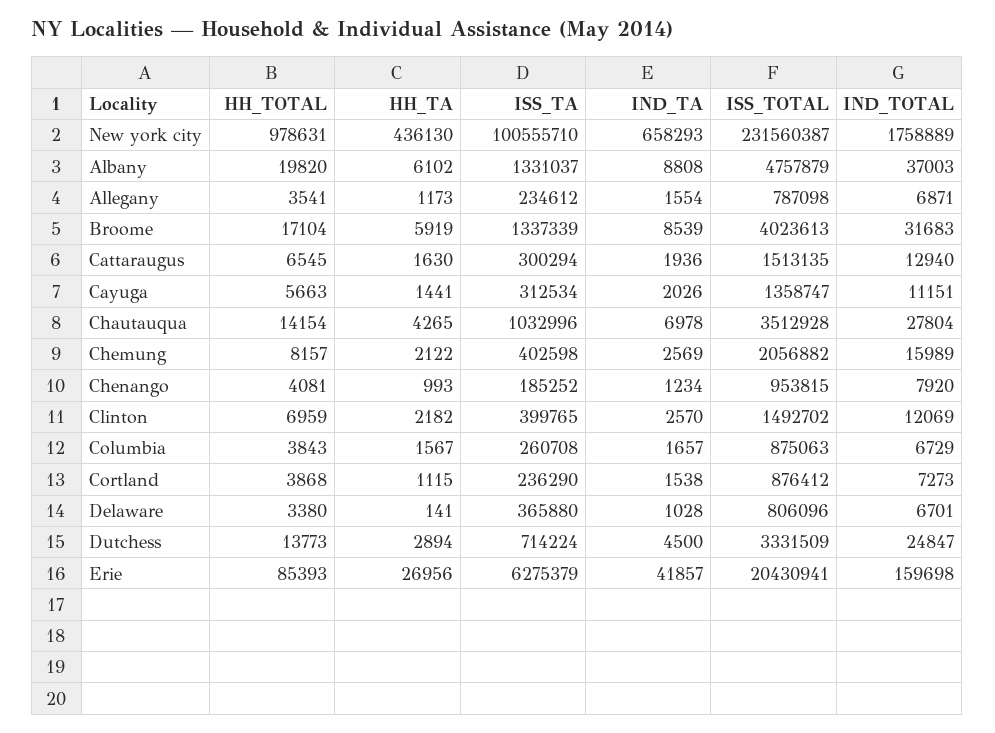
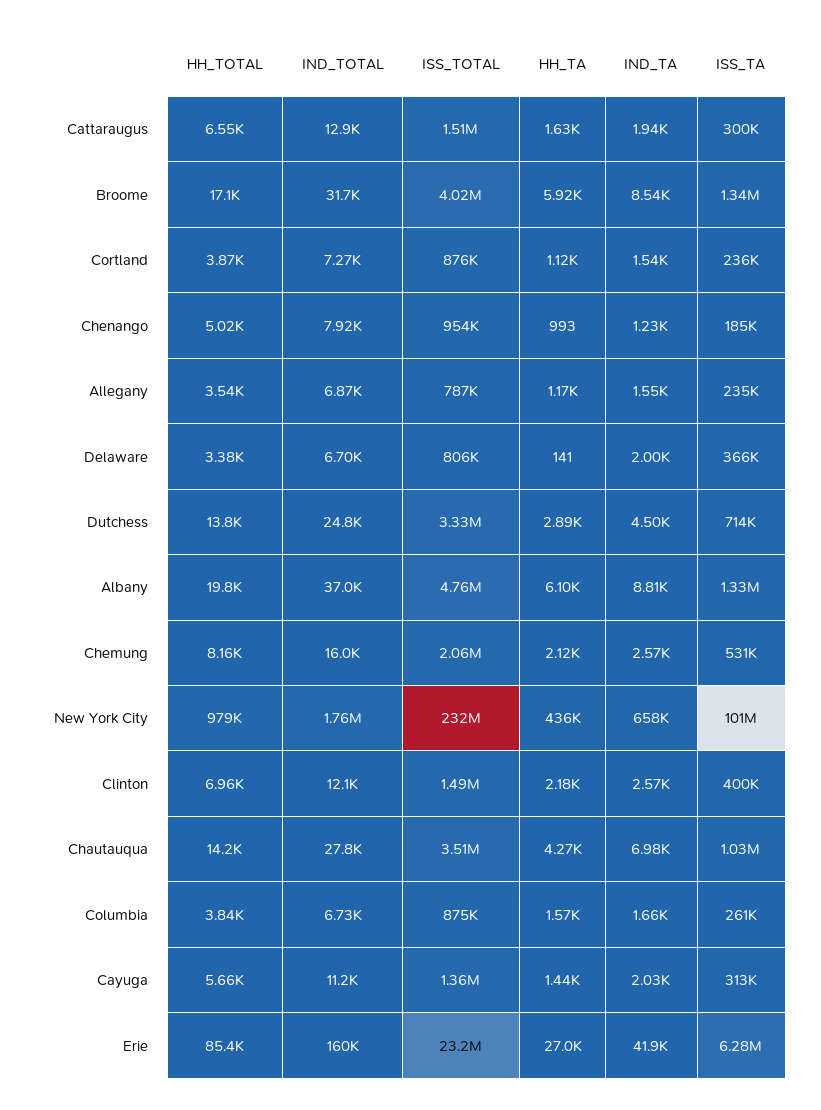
ISS_TA, Chemung: 402598 -> 531000
HH_TOTAL, Chenango: 4081 -> 5020
IND_TA, Delaware: 1028 -> 2000
ISS_TOTAL, Erie: 20430941 -> 23200000

